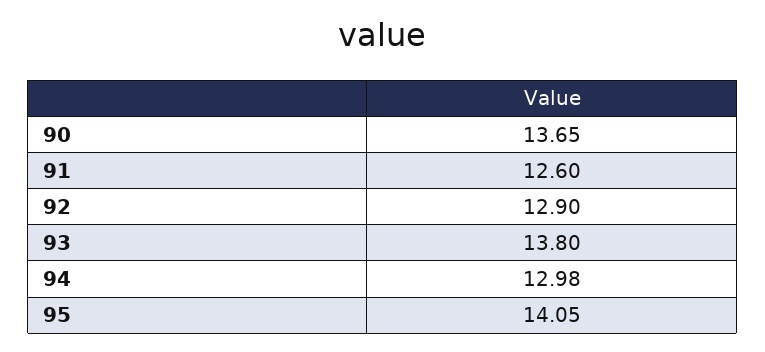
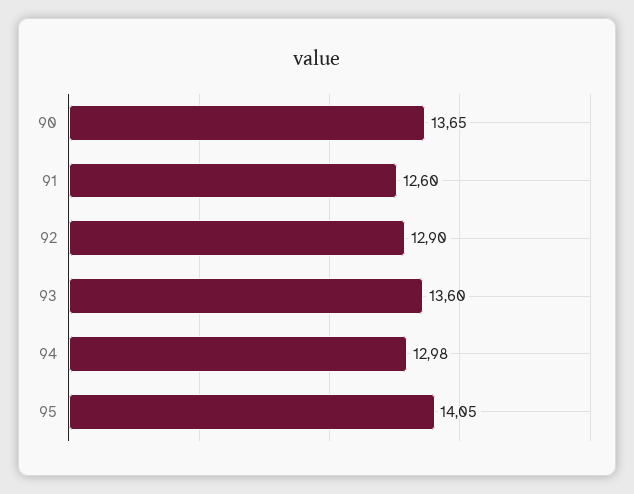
93: 13.8 -> 13.6

